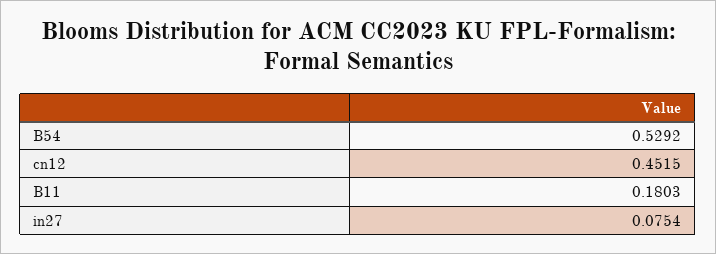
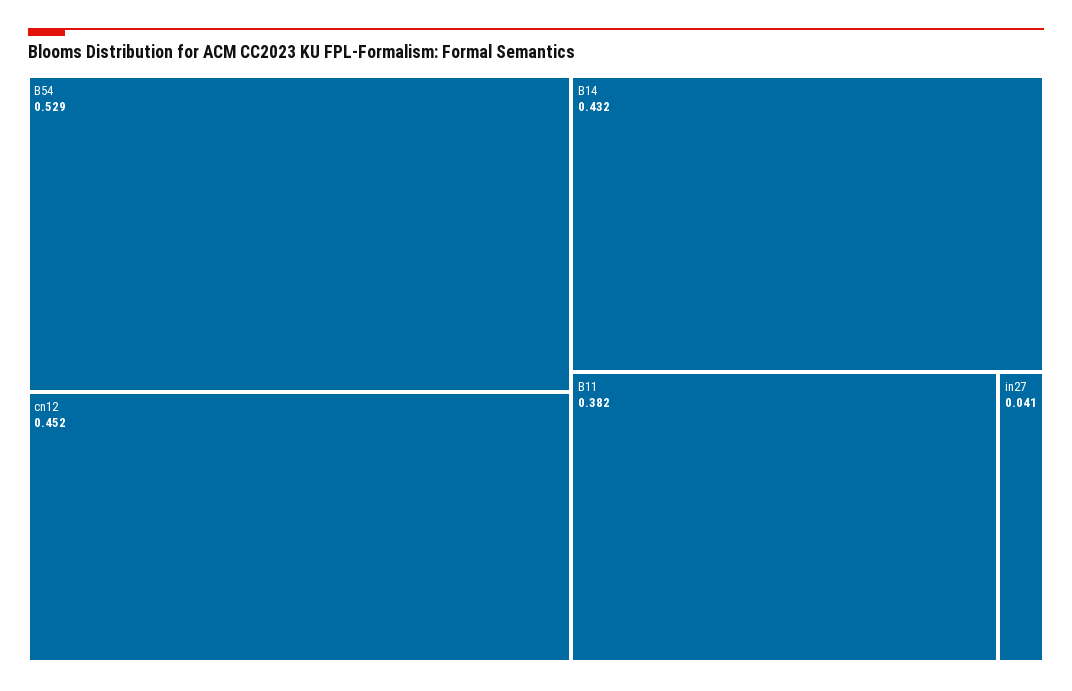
B11: 0.1803 -> 0.382
in27: 0.0754 -> 0.041
B14: none -> 0.432

